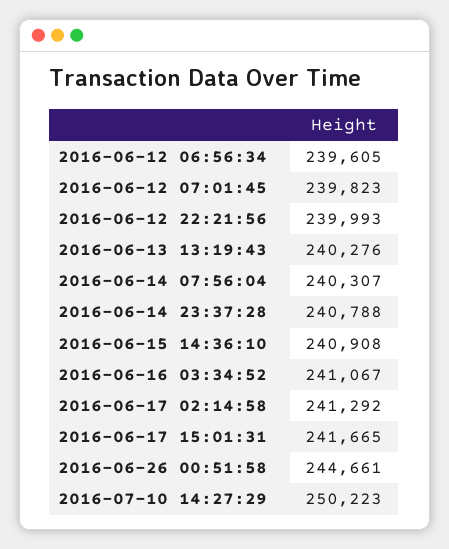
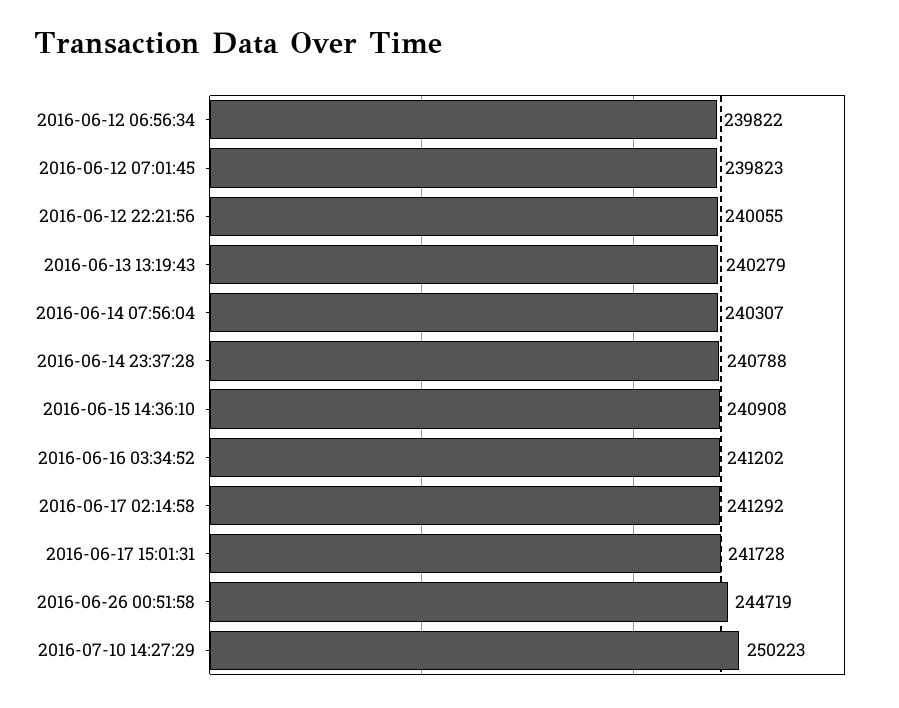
2016-06-12 06:56:34: 239605 -> 239822
2016-06-12 22:21:56: 239993 -> 240055
2016-06-13 13:19:43: 240276 -> 240279
2016-06-16 03:34:52: 241067 -> 241202
2016-06-17 15:01:31: 241665 -> 241728
2016-06-26 00:51:58: 244661 -> 244719

